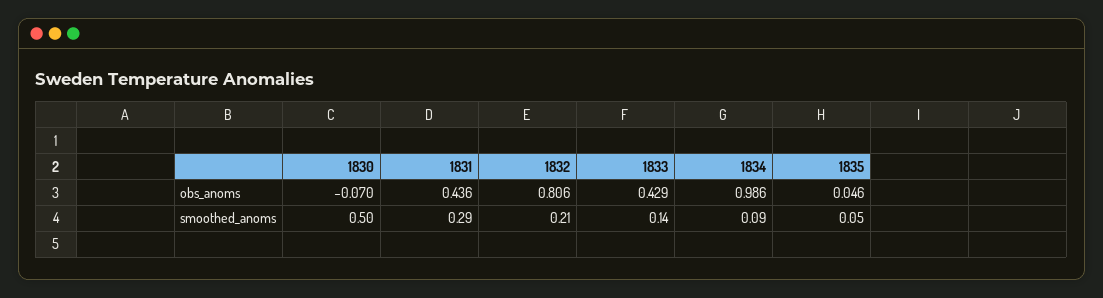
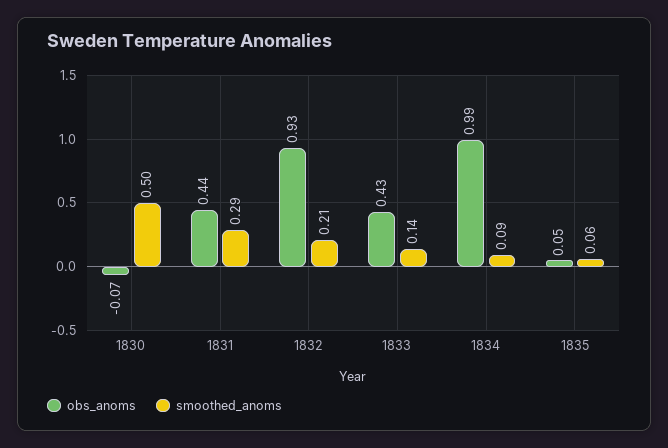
obs_anoms, 1832: 0.806 -> 0.93
smoothed_anoms, 1835: 0.05 -> 0.06

